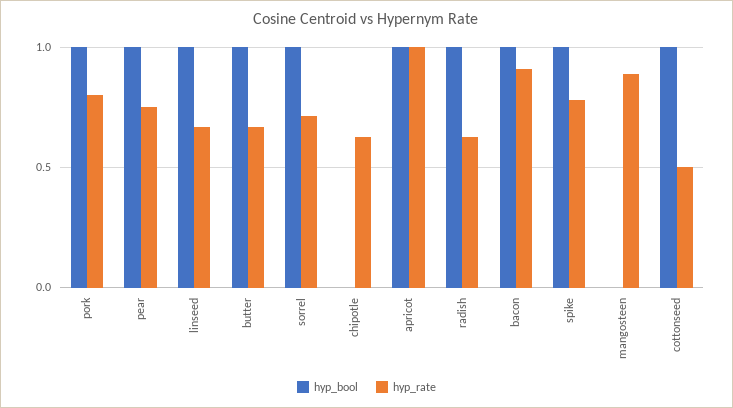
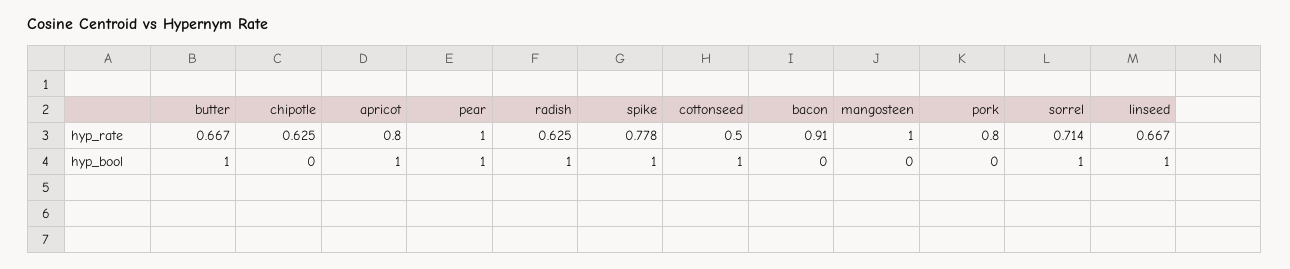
hyp_bool, pork: 1 -> 0
hyp_rate, pear: 0.75 -> 1
hyp_rate, apricot: 1 -> 0.8
hyp_bool, bacon: 1 -> 0
hyp_rate, mangosteen: 0.9 -> 1

